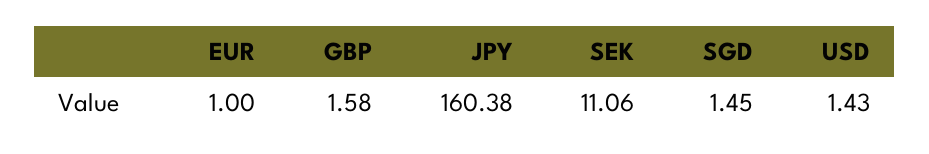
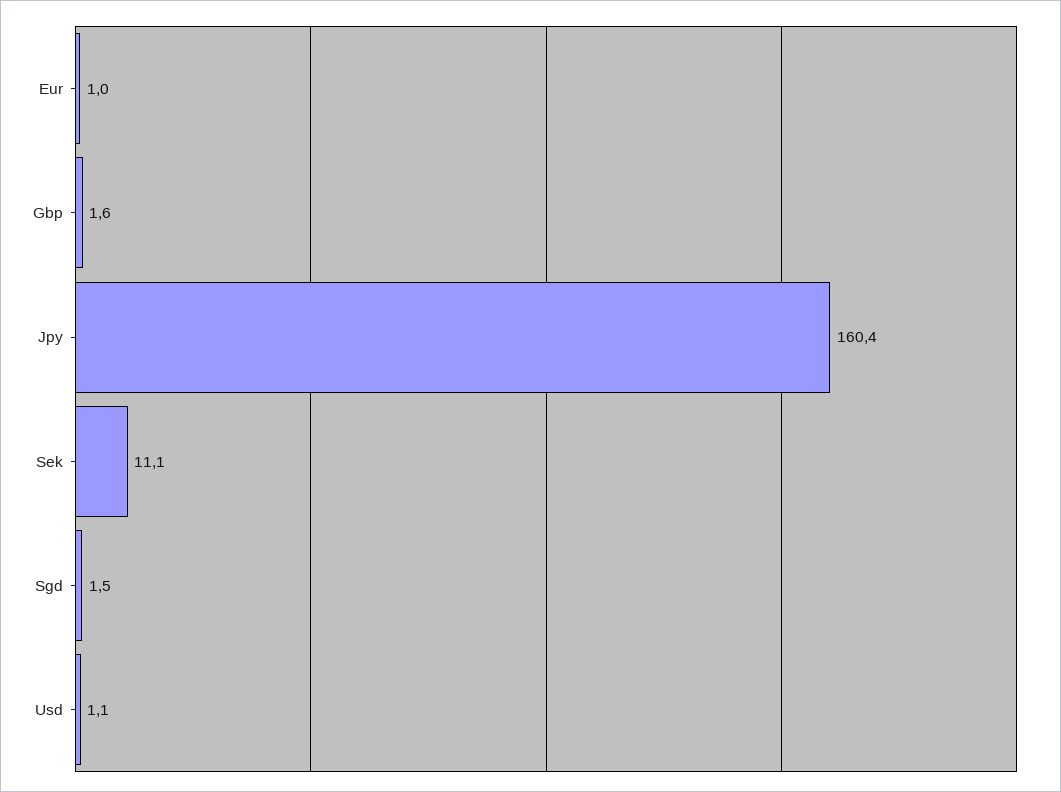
USD: 1.43 -> 1.1

